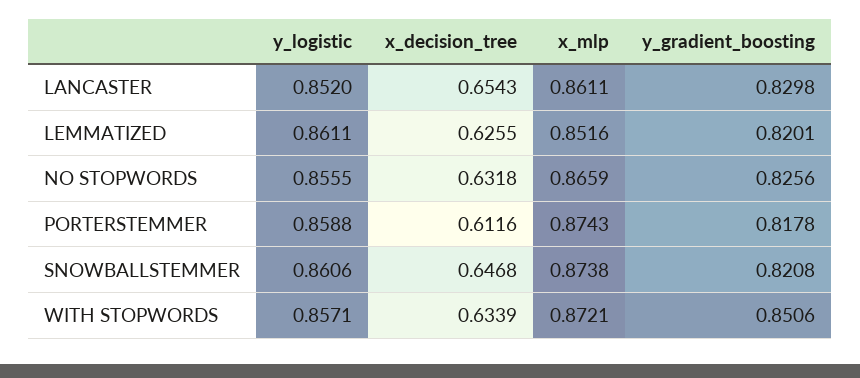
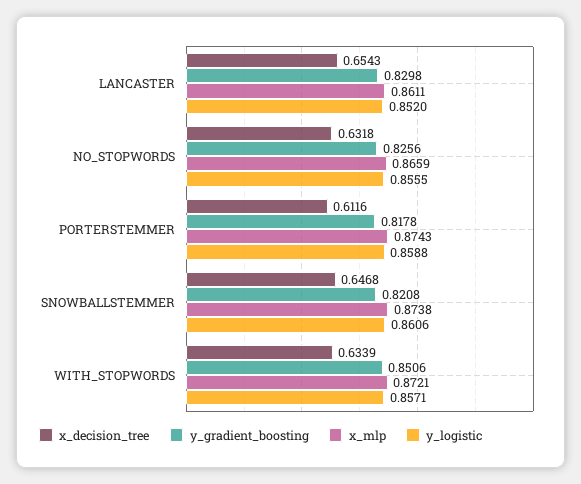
y_logistic, LEMMATIZED: 0.8611 -> none
x_decision_tree, LEMMATIZED: 0.6255 -> none
x_mlp, LEMMATIZED: 0.8516 -> none
y_gradient_boosting, LEMMATIZED: 0.8201 -> none

